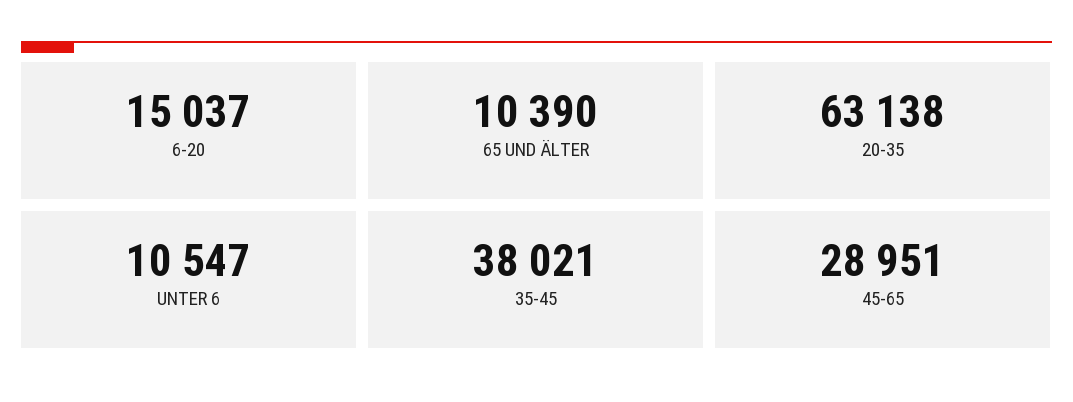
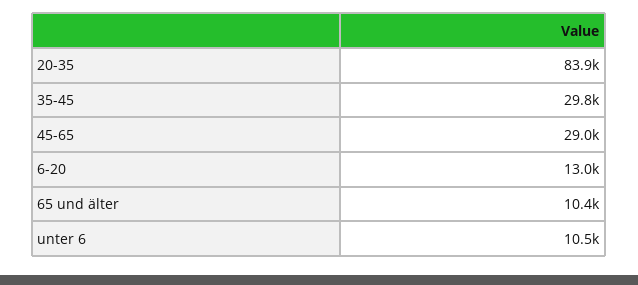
6-20: 15037 -> 13000
20-35: 63138 -> 83900
35-45: 38021 -> 29800

